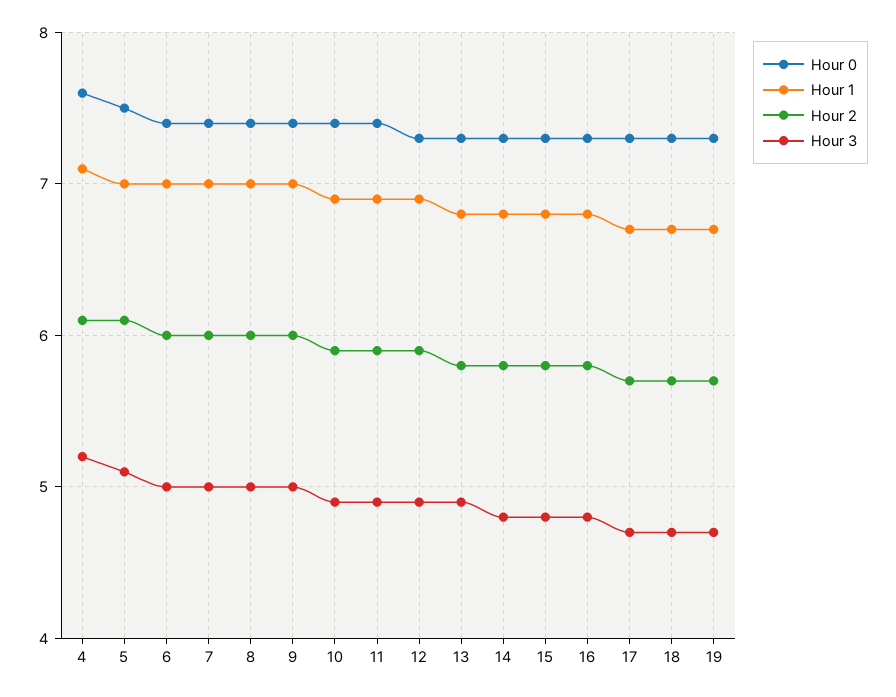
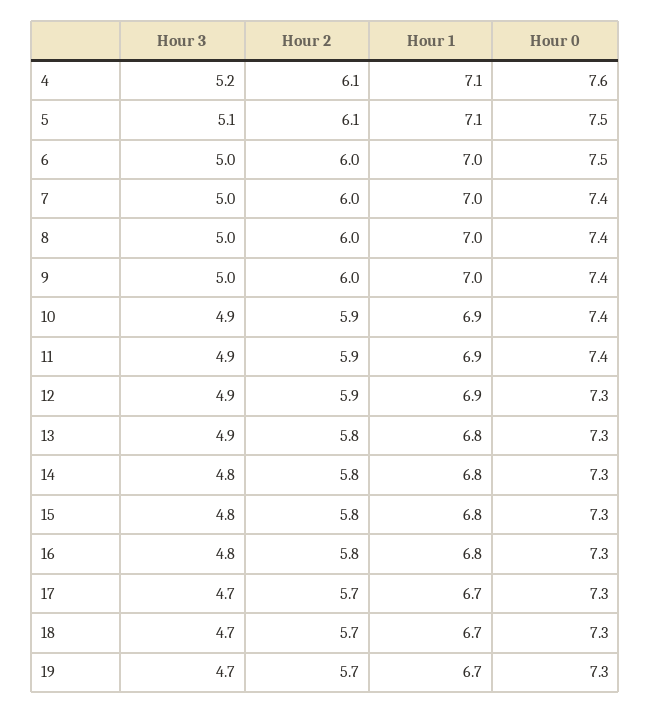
Hour 1, 5: 7 -> 7.1
Hour 0, 6: 7.4 -> 7.5

